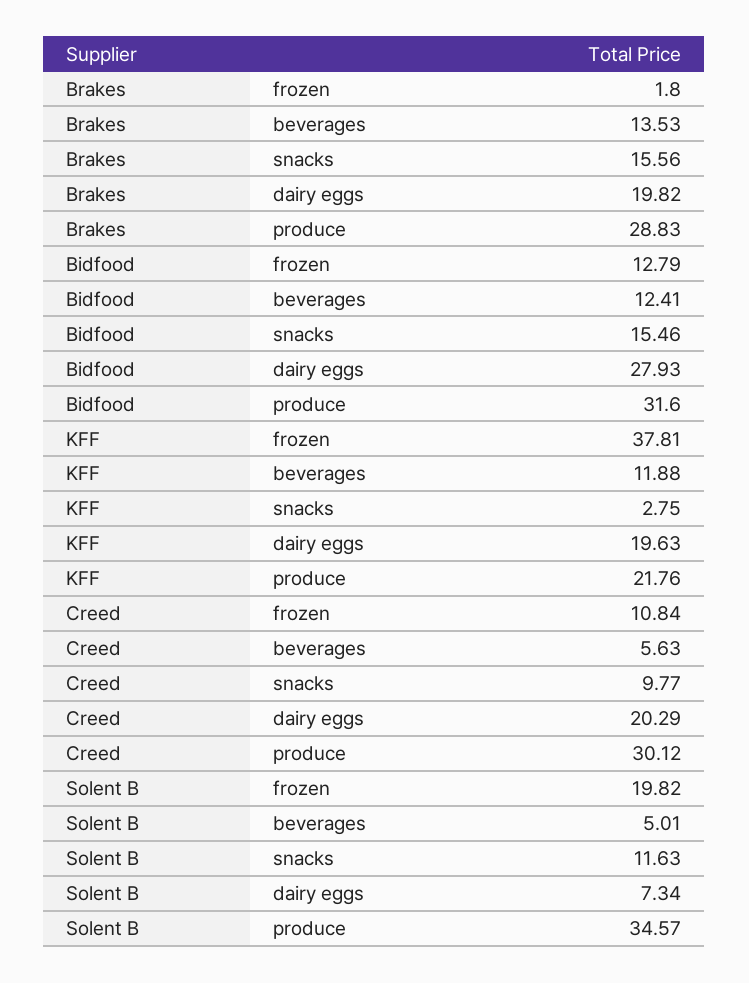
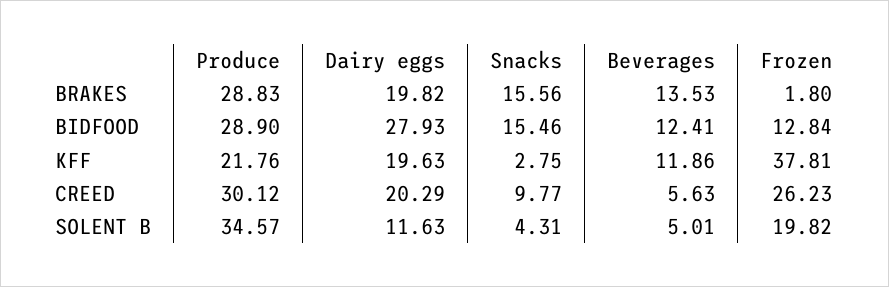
Bidfood, frozen: 12.79 -> 12.84
Bidfood, produce: 31.6 -> 28.9
KFF, beverages: 11.88 -> 11.86
Creed, frozen: 10.84 -> 26.23
Solent B, snacks: 11.63 -> 4.31
Solent B, dairy eggs: 7.34 -> 11.63

